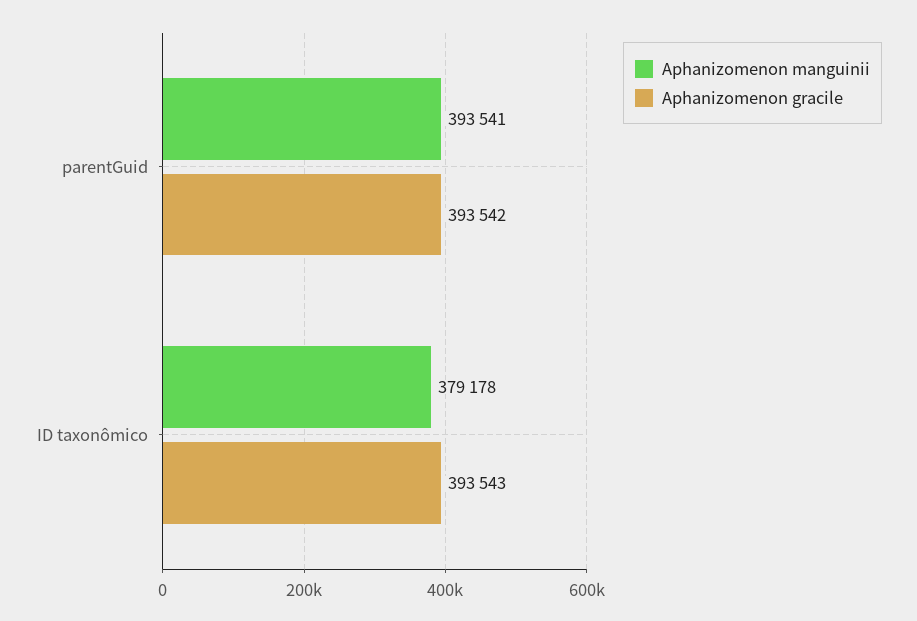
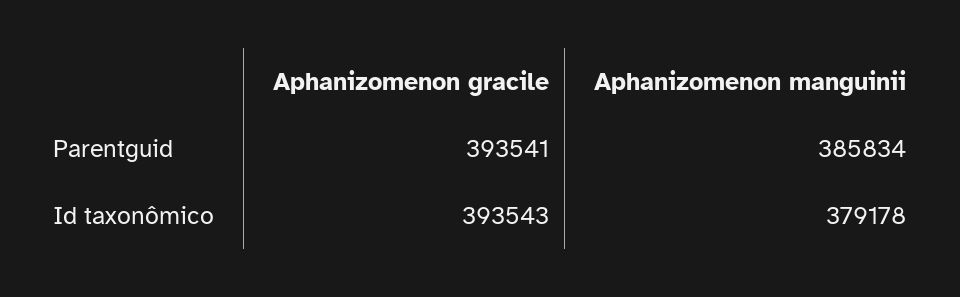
Aphanizomenon manguinii, parentGuid: 393541 -> 385834
Aphanizomenon gracile, parentGuid: 393542 -> 393541

